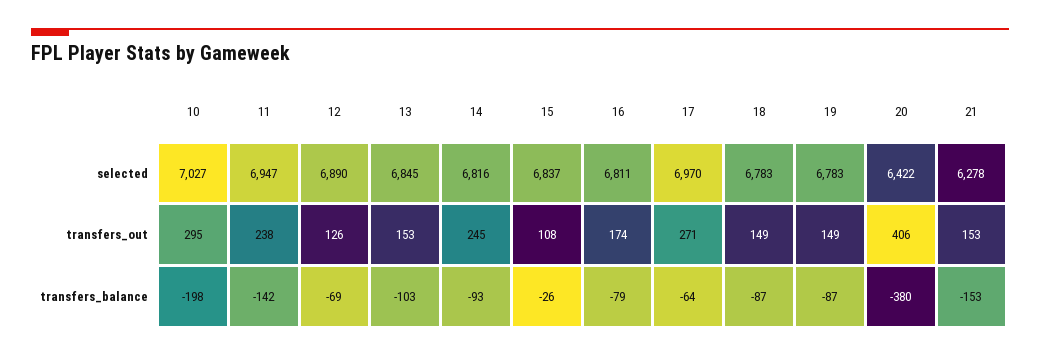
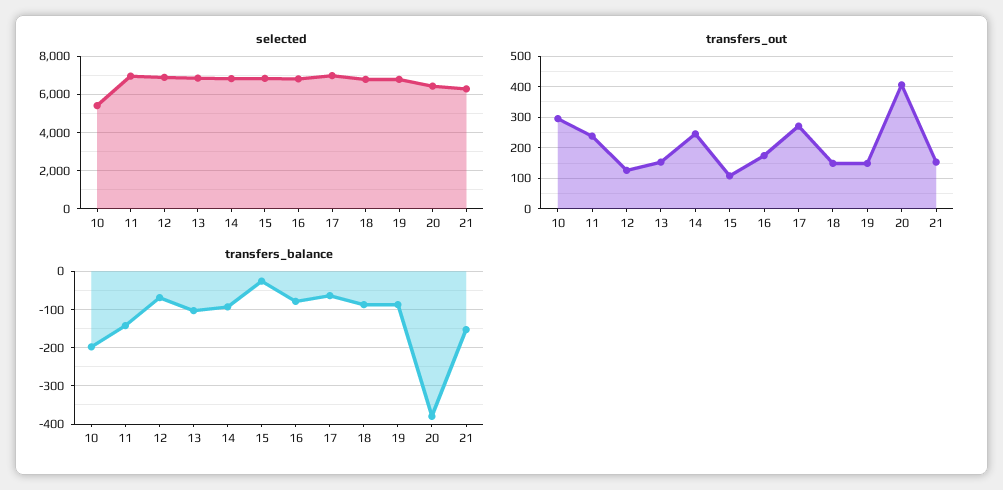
selected, 10: 7027 -> 5500

